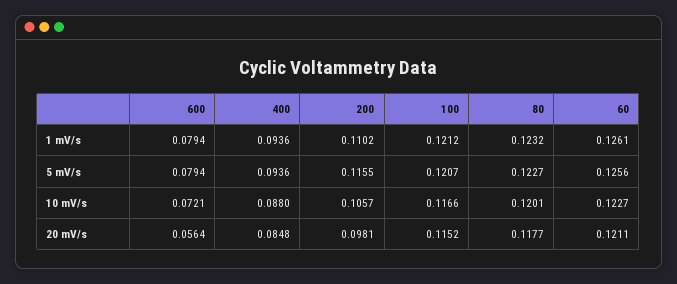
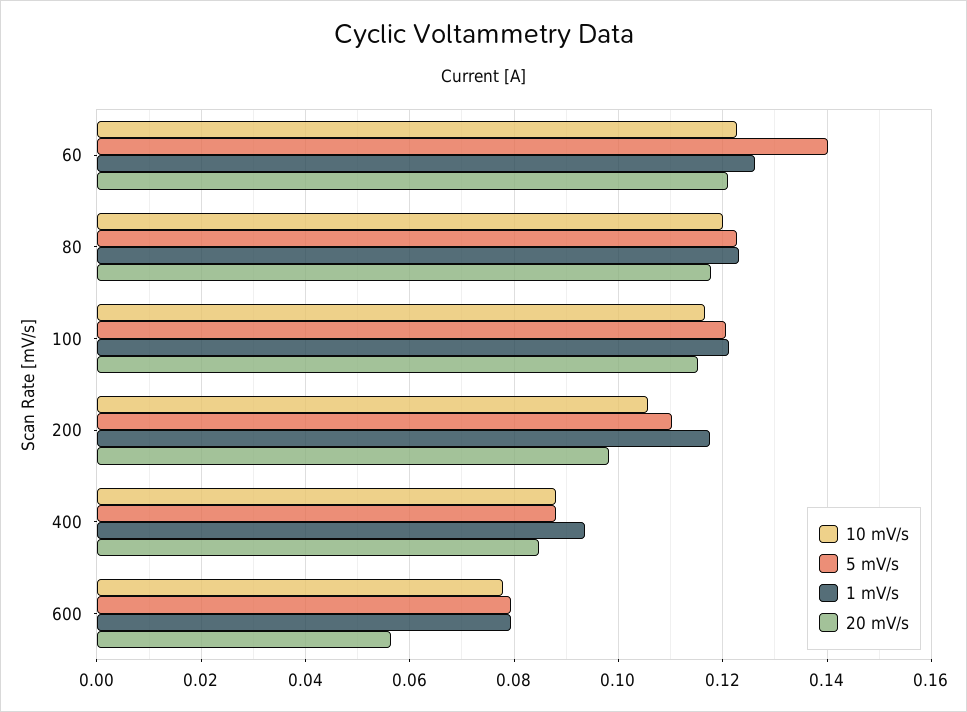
1 mV/s, 200: 0.1102 -> 0.118
5 mV/s, 400: 0.0936 -> 0.088
5 mV/s, 200: 0.1155 -> 0.11
5 mV/s, 60: 0.1256 -> 0.14
10 mV/s, 600: 0.0721 -> 0.078

